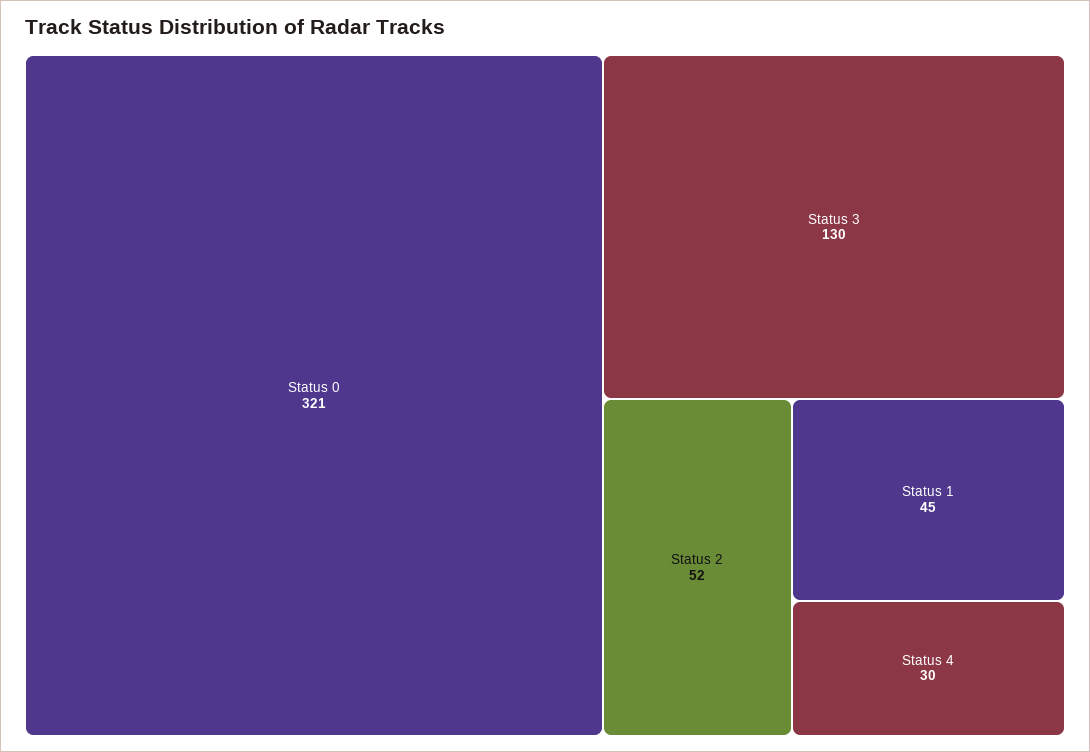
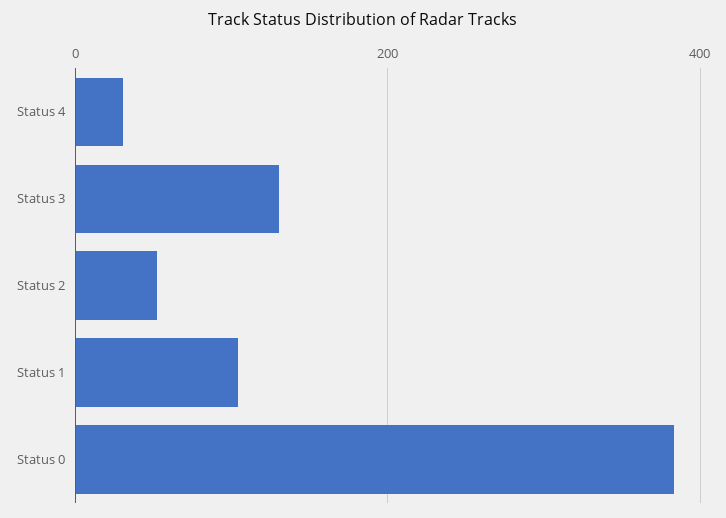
Status 0: 321 -> 380
Status 1: 45 -> 100

